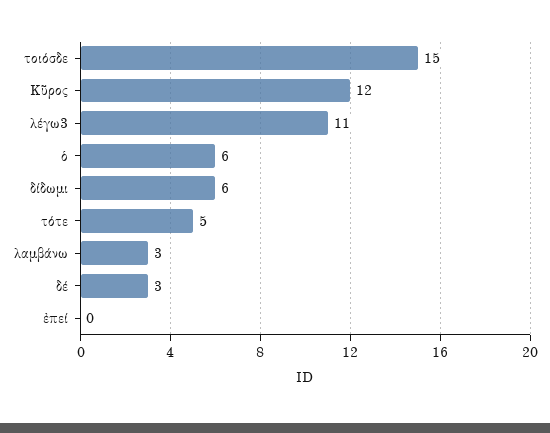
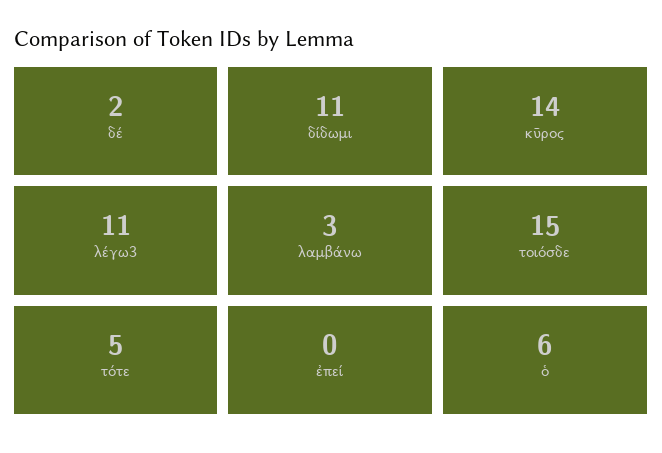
Κῦρος: 12 -> 14
δίδωμι: 6 -> 11
δέ: 3 -> 2

